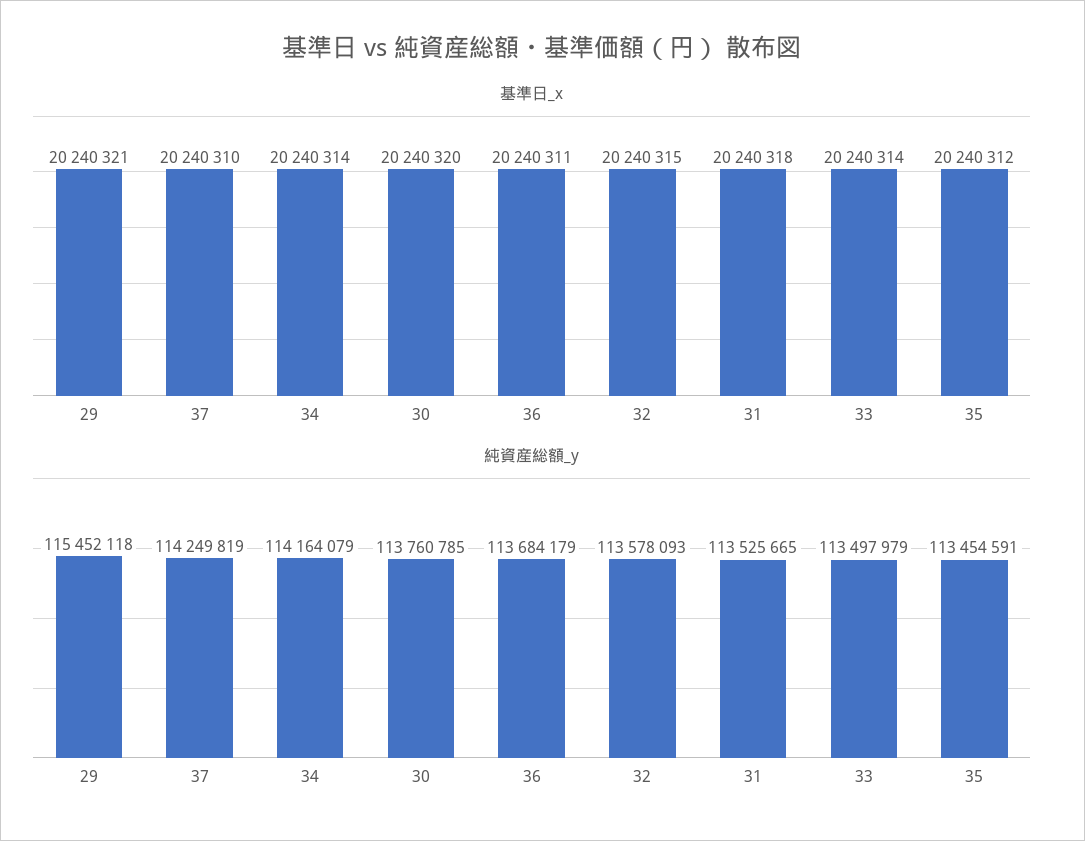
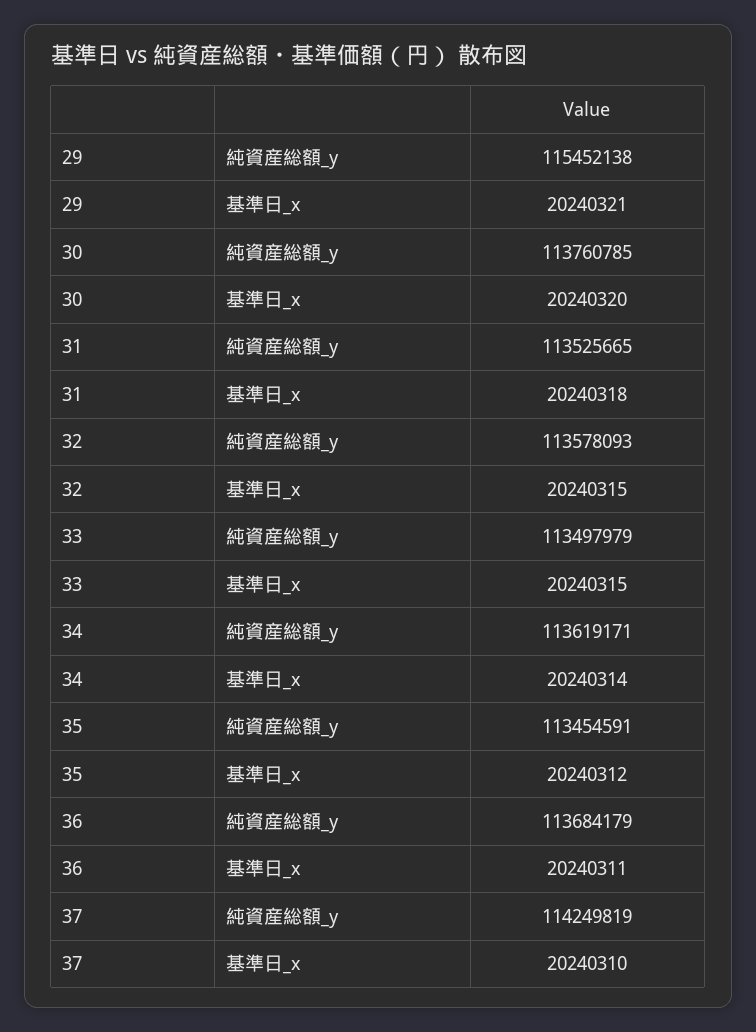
基準日_x, 33: 20240314 -> 20240315
純資産総額_y, 29: 115452118 -> 115452138
純資産総額_y, 34: 114164079 -> 113619171

